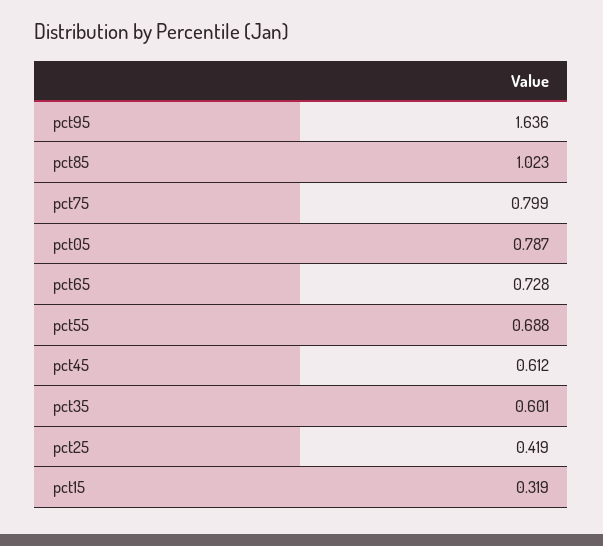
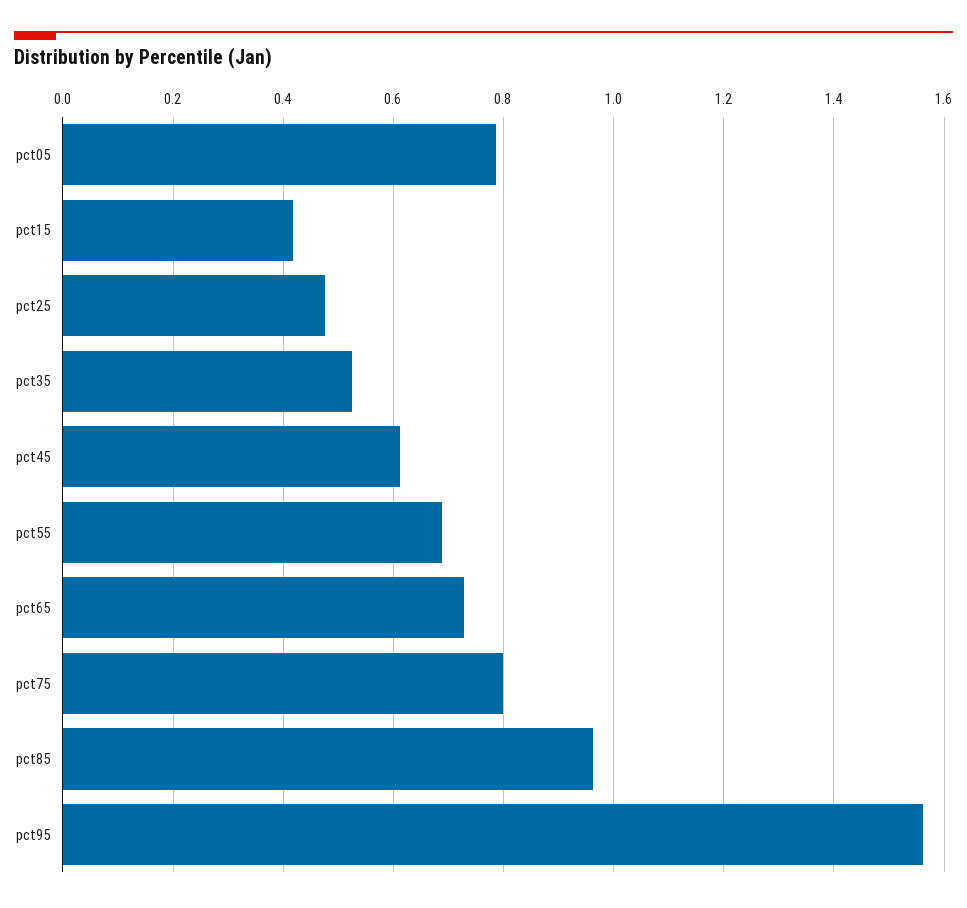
pct95: 1.636 -> 1.56
pct85: 1.023 -> 0.96
pct35: 0.601 -> 0.52
pct25: 0.419 -> 0.48
pct15: 0.319 -> 0.42

